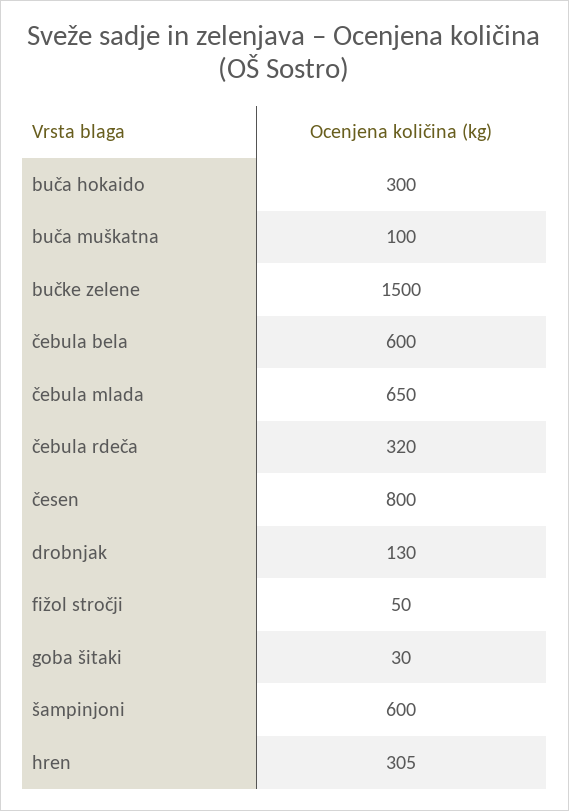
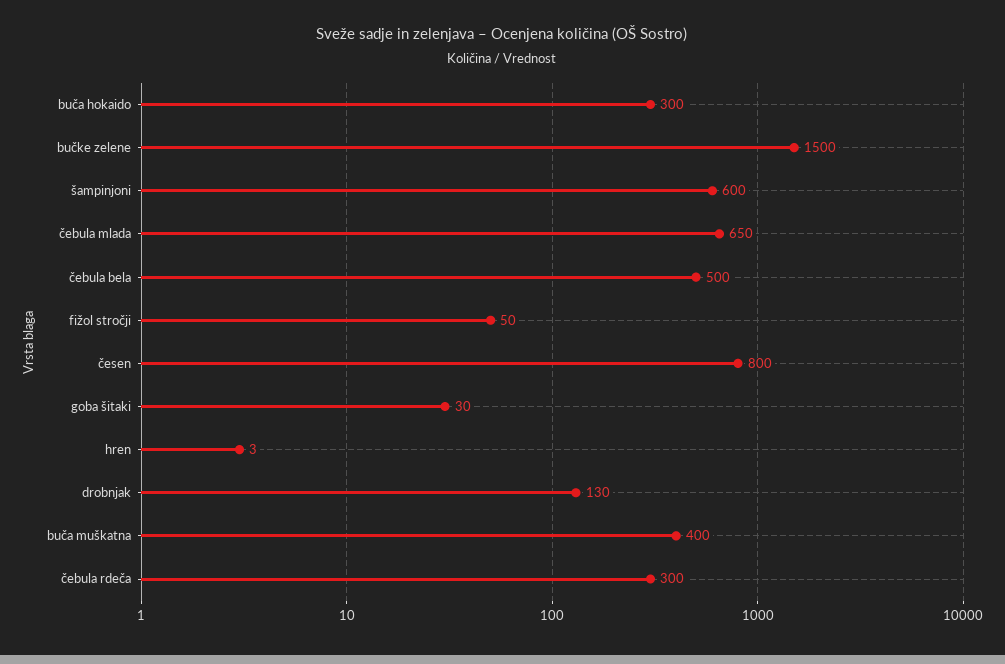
buča muškatna: 100 -> 400
čebula bela: 600 -> 500
čebula rdeča: 320 -> 300
hren: 305 -> 3

